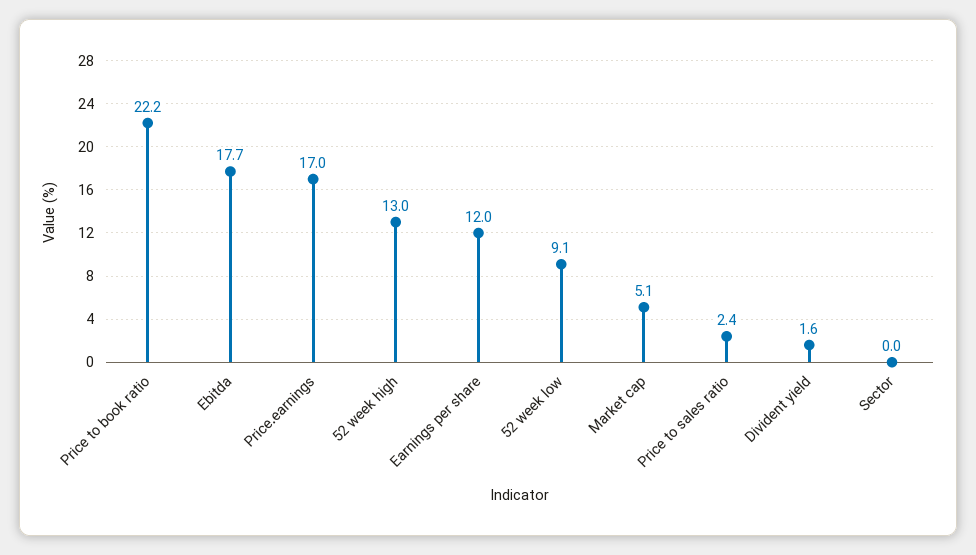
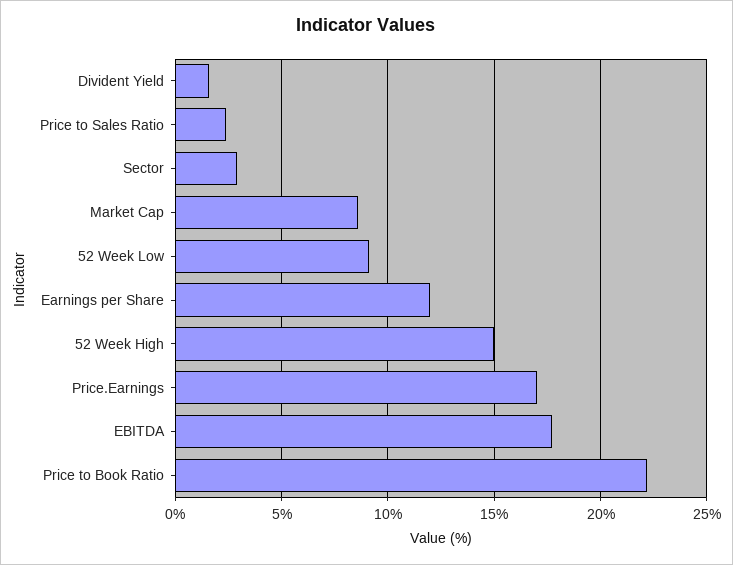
52 week high: 13 -> 15
Market cap: 5.1 -> 8.5
Sector: 0 -> 3

